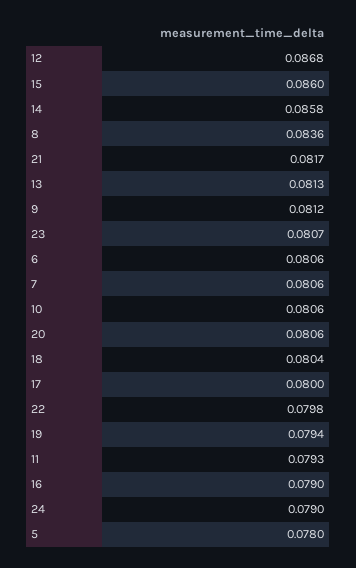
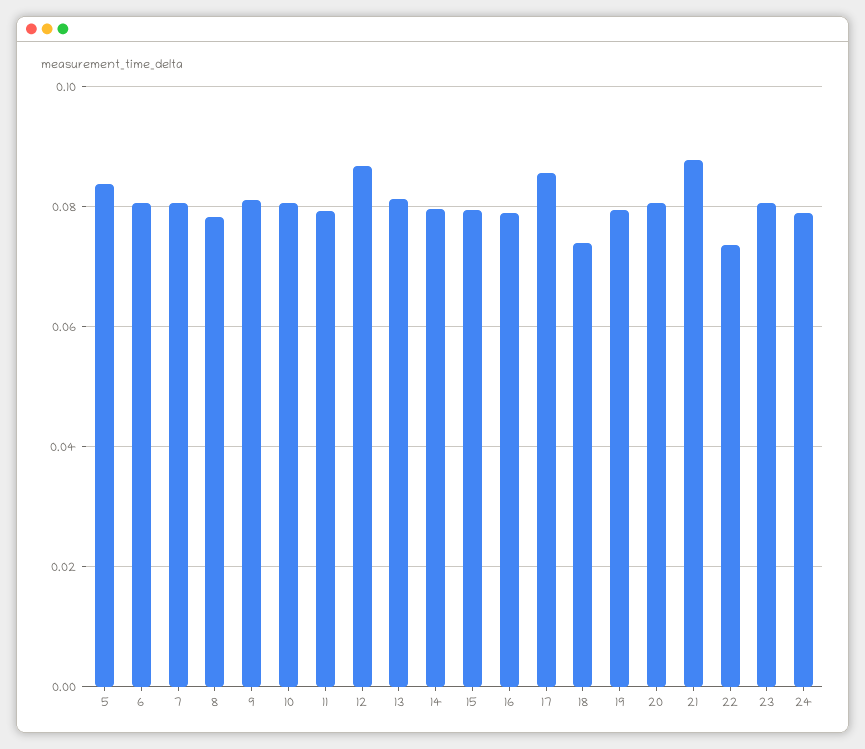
15: 0.086 -> 0.08
14: 0.0858 -> 0.08
8: 0.0836 -> 0.078
21: 0.0817 -> 0.088
18: 0.0804 -> 0.074
17: 0.08 -> 0.086
22: 0.0798 -> 0.074
5: 0.078 -> 0.084

